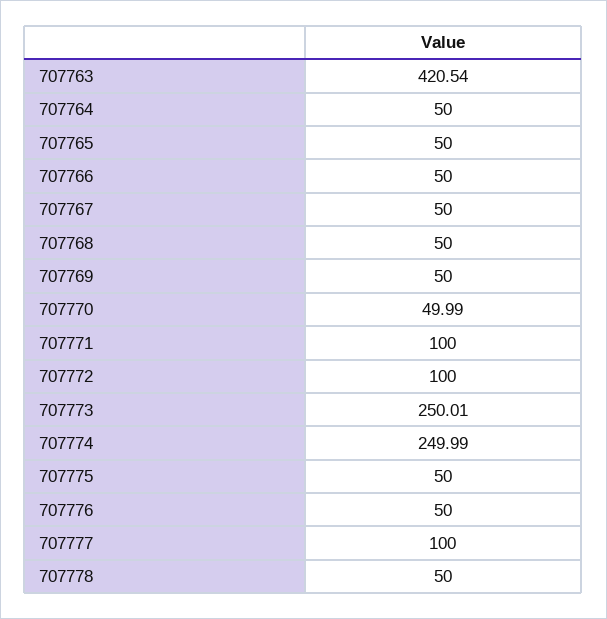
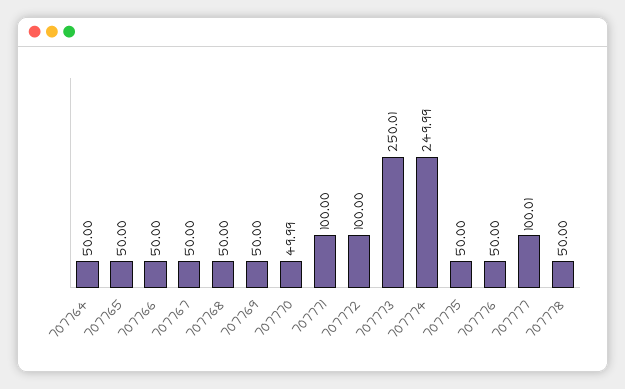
707763: 420.54 -> none
707777: 100 -> 100.01

